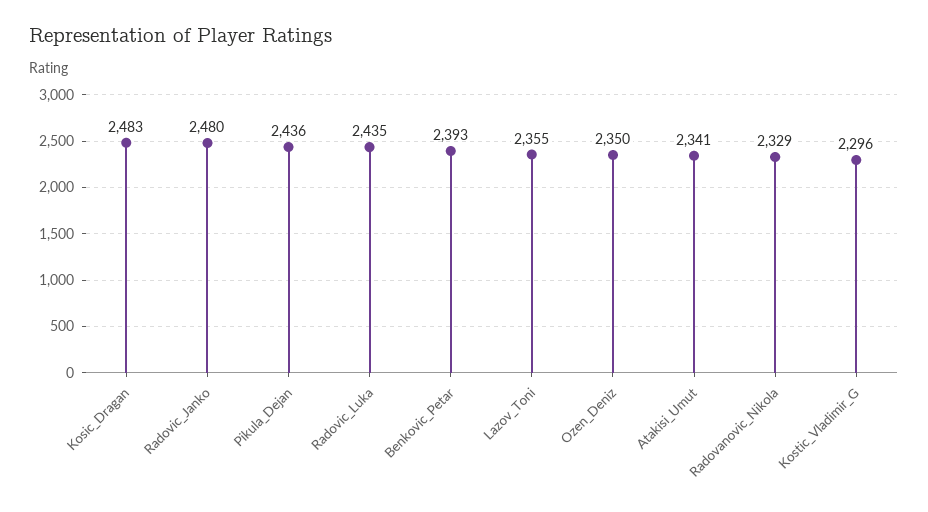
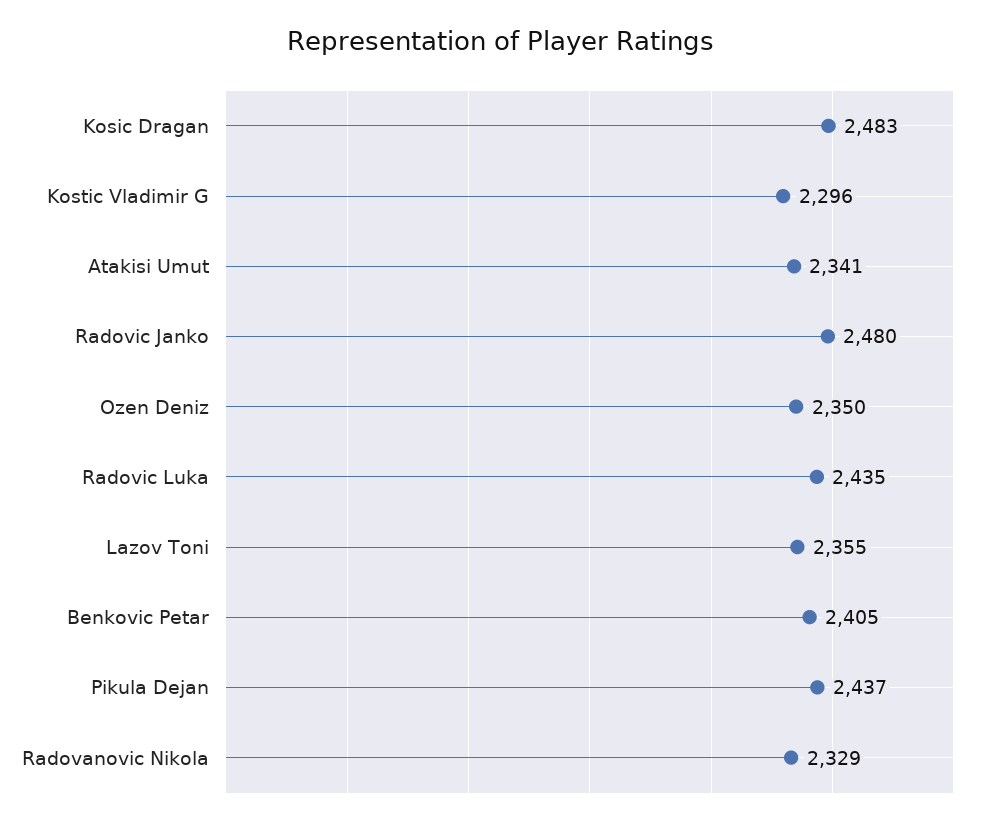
Pikula_Dejan: 2436 -> 2437
Benkovic_Petar: 2393 -> 2405

